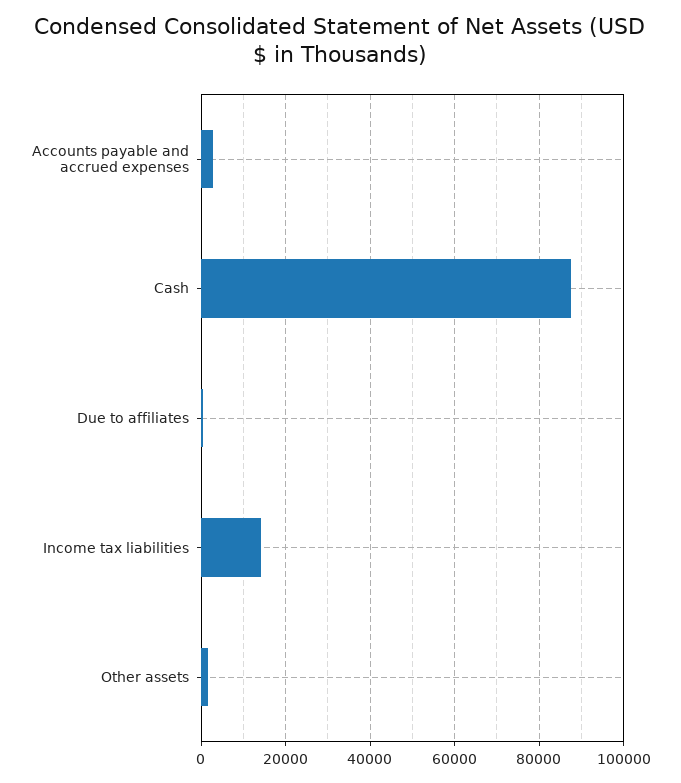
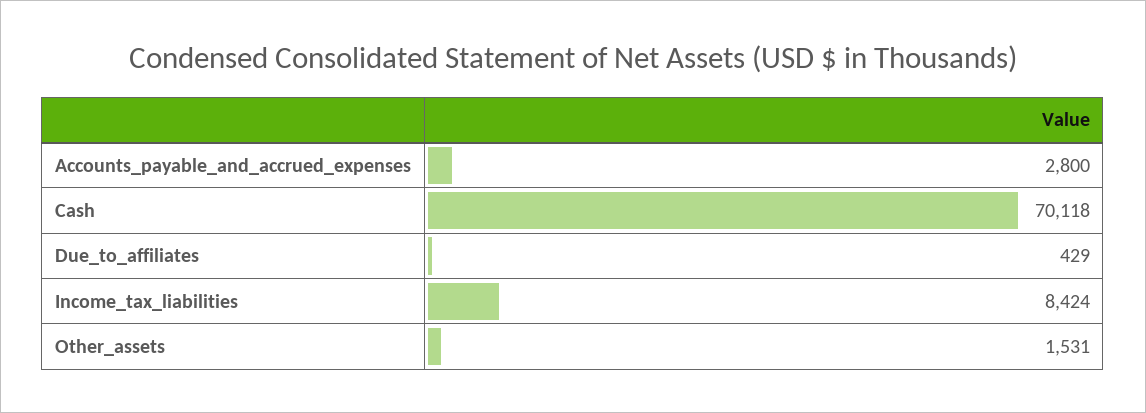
Cash: 88000 -> 70118
Income tax liabilities: 14000 -> 8424

